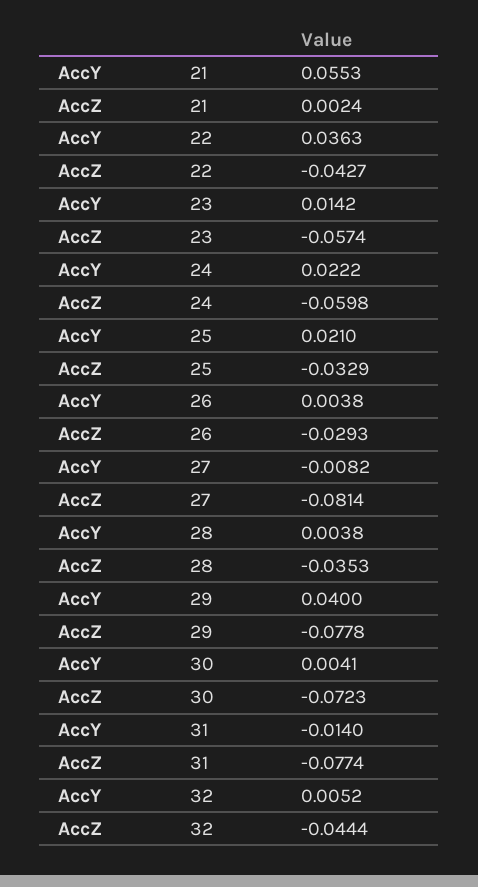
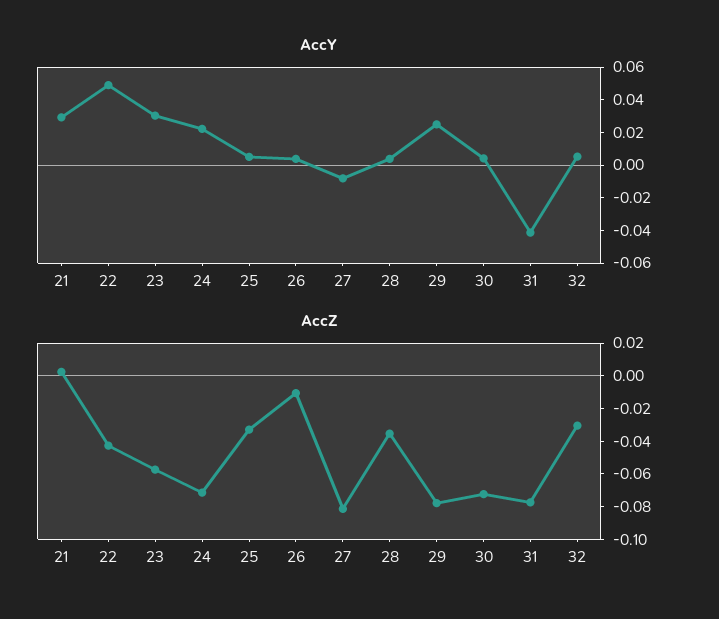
AccY, 21: 0.0553 -> 0.03
AccY, 22: 0.0363 -> 0.05
AccY, 23: 0.0142 -> 0.03
AccZ, 24: -0.0598 -> -0.07
AccY, 25: 0.021 -> 0.005
AccZ, 26: -0.0293 -> -0.01
AccY, 29: 0.04 -> 0.025
AccY, 31: -0.014 -> -0.04
AccZ, 32: -0.0444 -> -0.03

